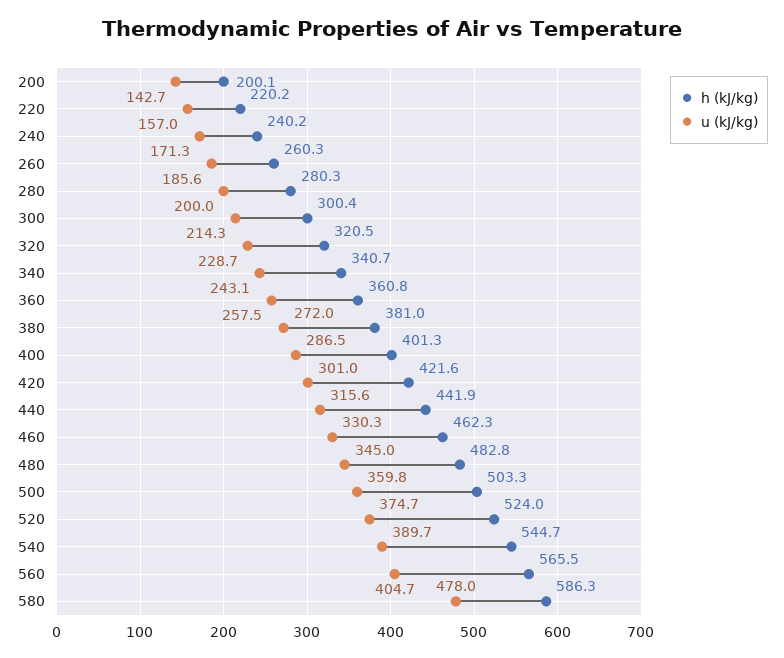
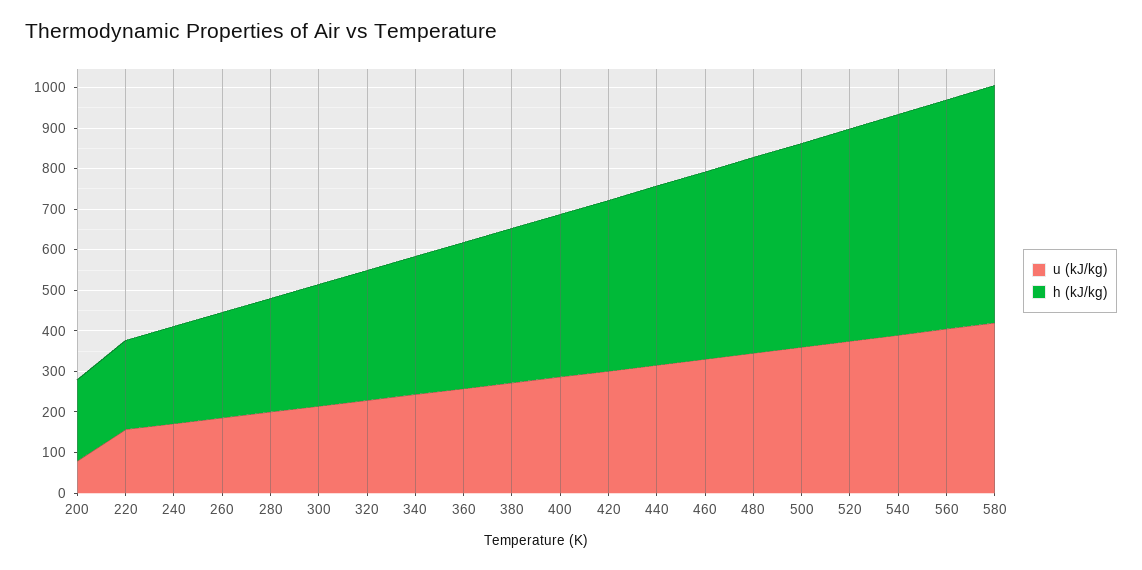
u (kJ/kg), 200: 142.7 -> 80
u (kJ/kg), 580: 478 -> 420

